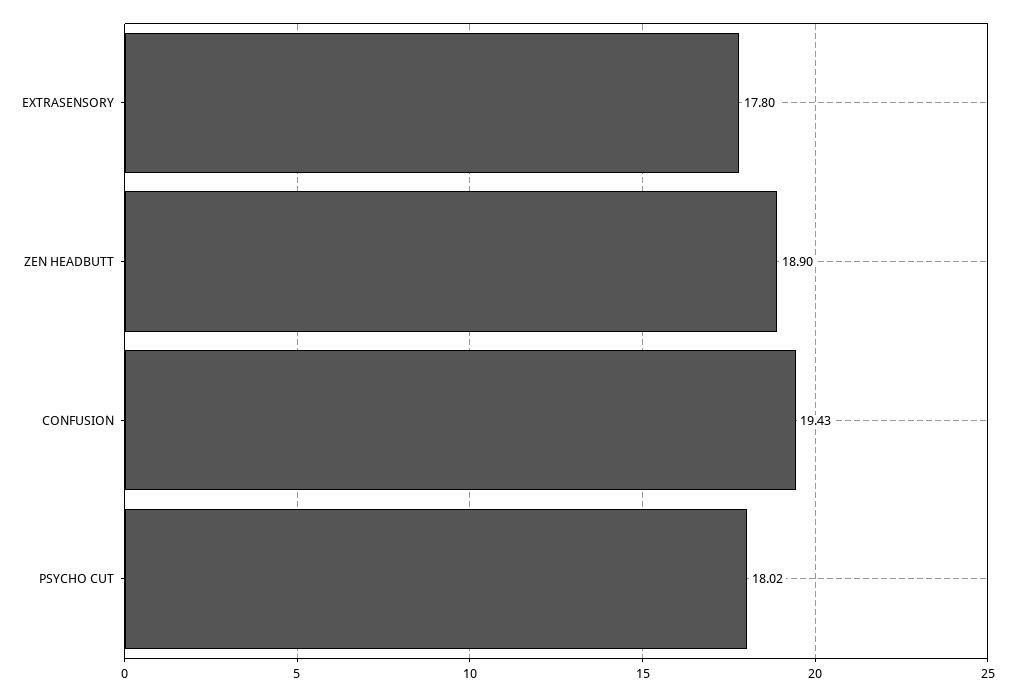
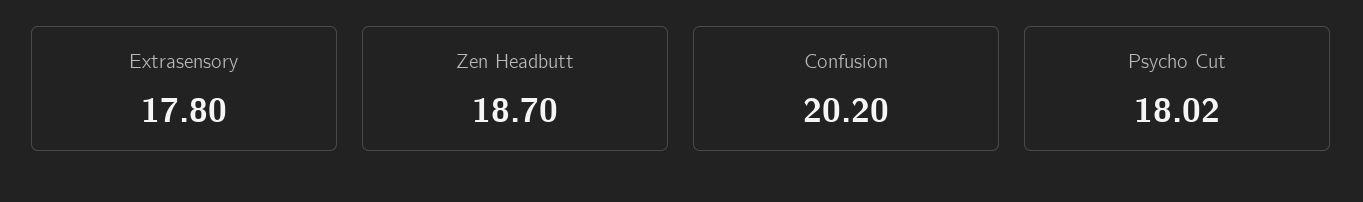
ZEN HEADBUTT: 18.9 -> 18.7
CONFUSION: 19.43 -> 20.2

